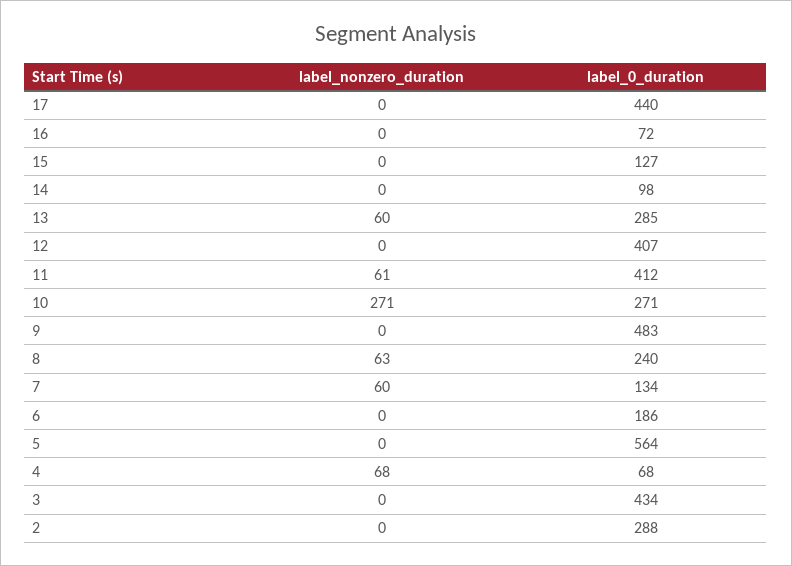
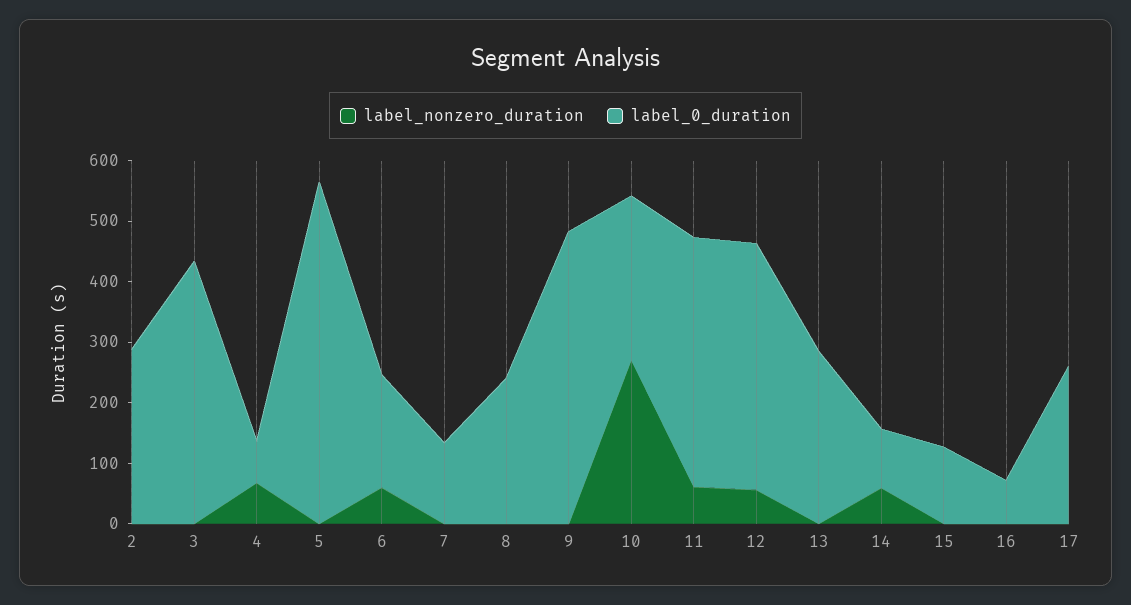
label_0_duration, 17: 440 -> 260
label_nonzero_duration, 14: 0 -> 60
label_nonzero_duration, 13: 60 -> 0
label_nonzero_duration, 12: 0 -> 60
label_nonzero_duration, 8: 63 -> 0
label_nonzero_duration, 7: 60 -> 0
label_nonzero_duration, 6: 0 -> 60

